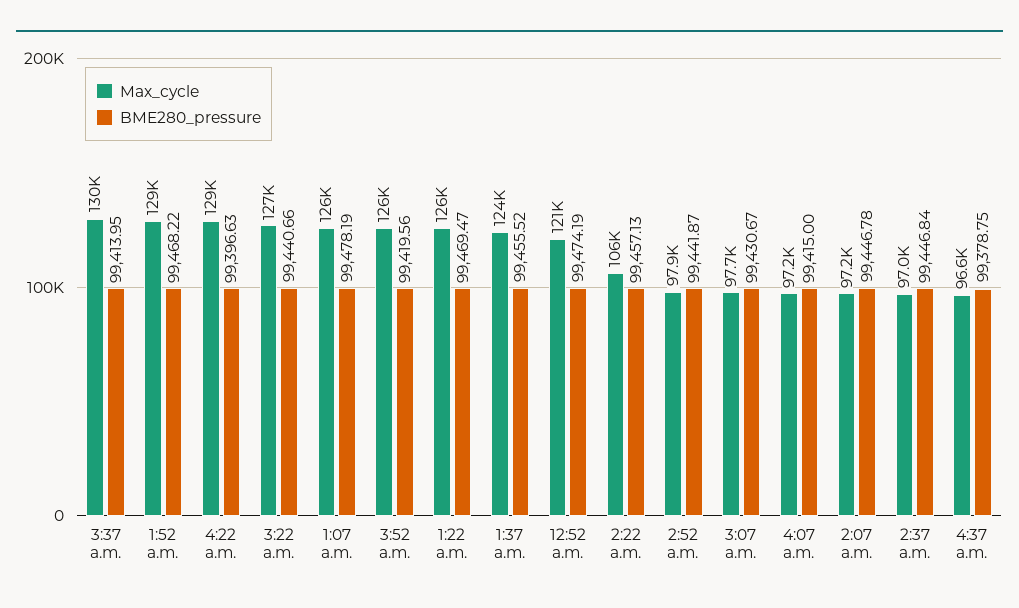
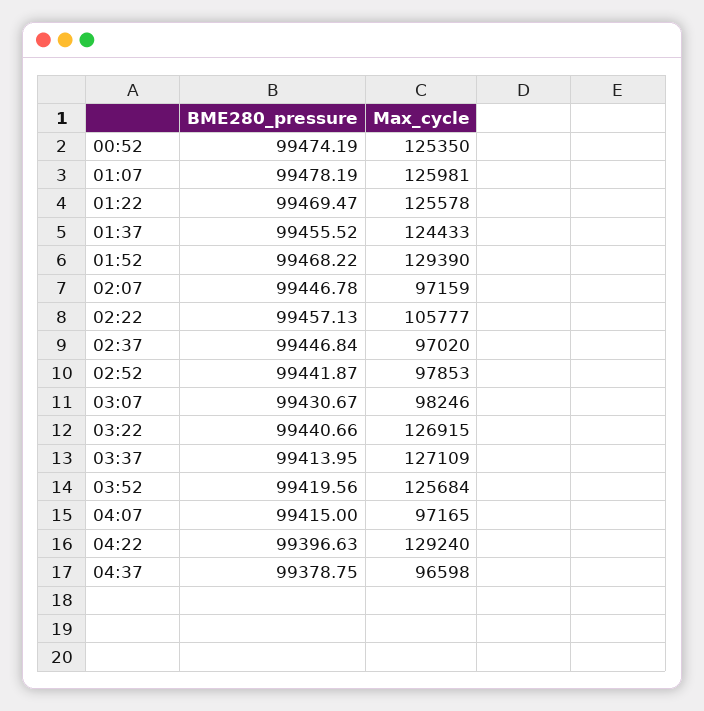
Max_cycle, 3:37 a.m.: 130000 -> 127109
Max_cycle, 12:52 a.m.: 121000 -> 125350
Max_cycle, 3:07 a.m.: 97700 -> 98246

